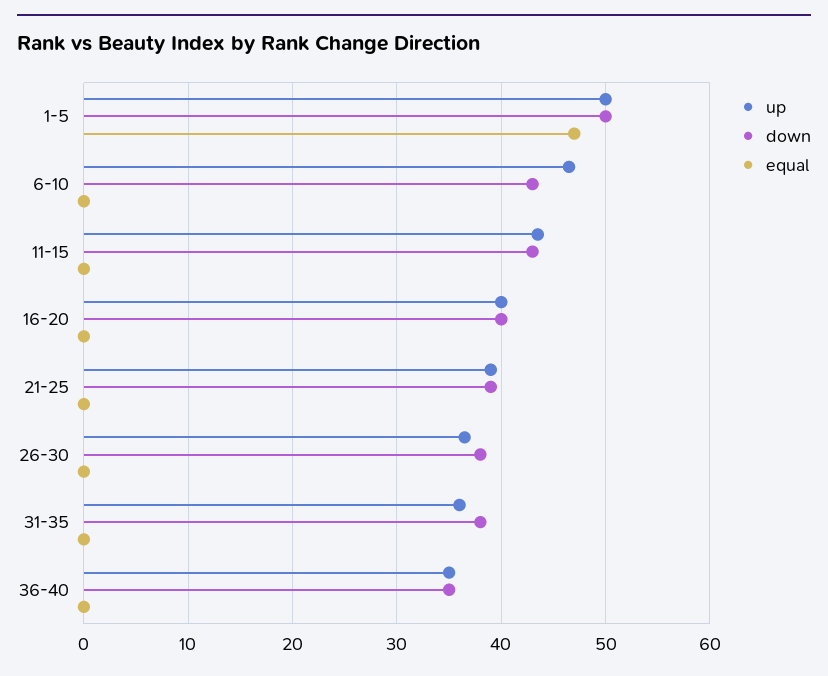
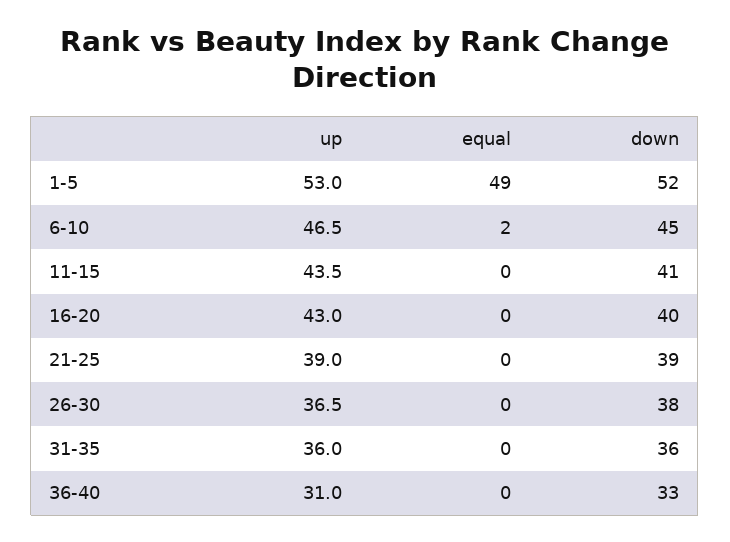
up, 1-5: 50 -> 53
down, 1-5: 50 -> 52
equal, 1-5: 47 -> 49
down, 6-10: 43 -> 45
equal, 6-10: 0 -> 2
down, 11-15: 43 -> 41
up, 16-20: 40 -> 43
down, 31-35: 38 -> 36
up, 36-40: 35 -> 31
down, 36-40: 35 -> 33

